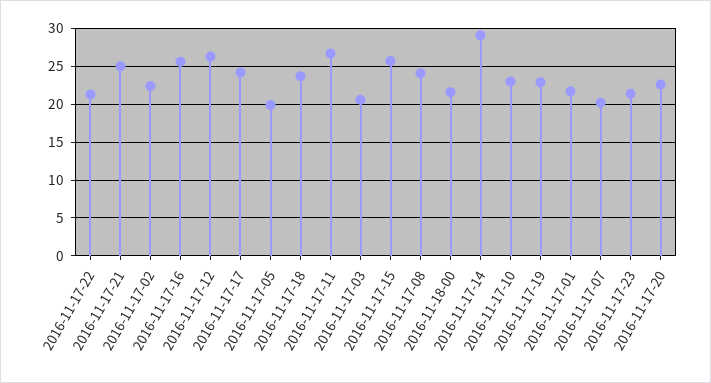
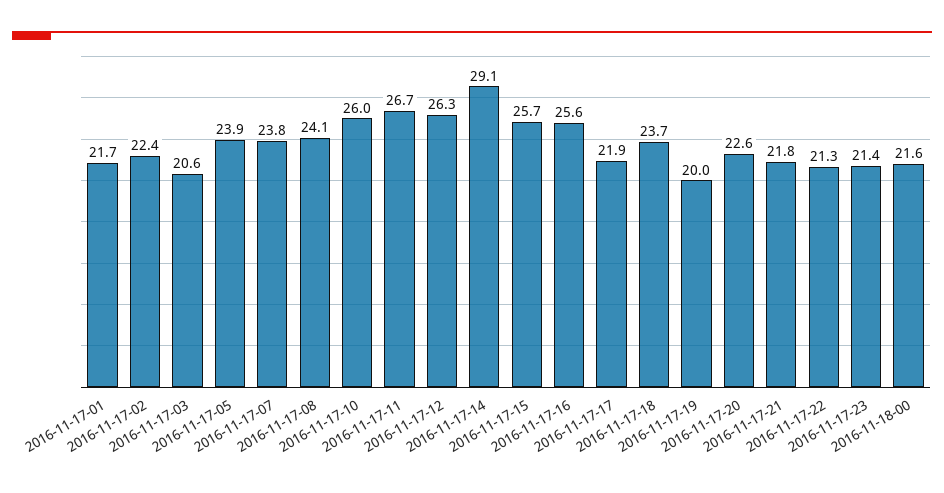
2016-11-17-21: 25 -> 21.8
2016-11-17-17: 24 -> 21.9
2016-11-17-05: 20 -> 23.9
2016-11-17-10: 23 -> 26
2016-11-17-19: 23 -> 20
2016-11-17-07: 20 -> 23.8

